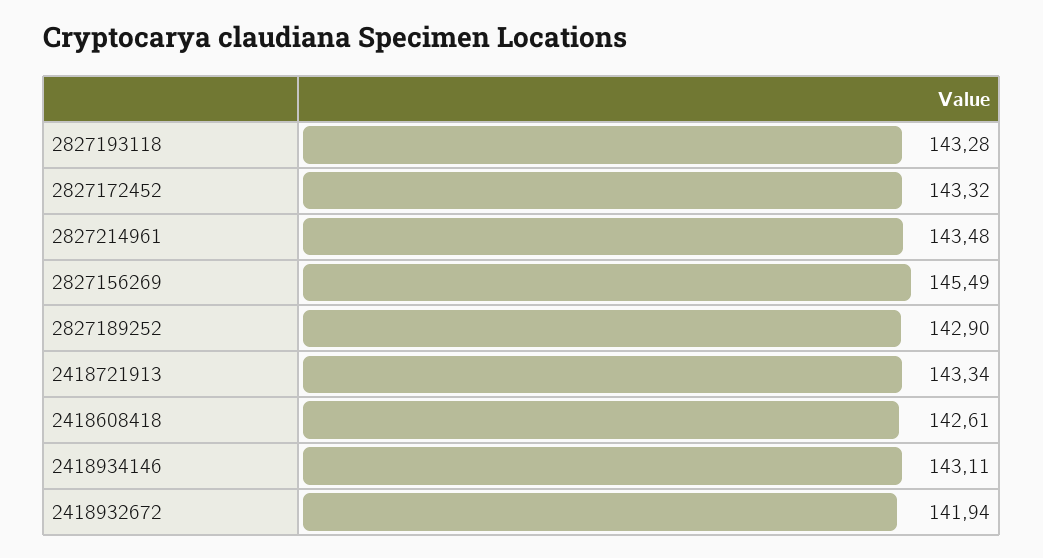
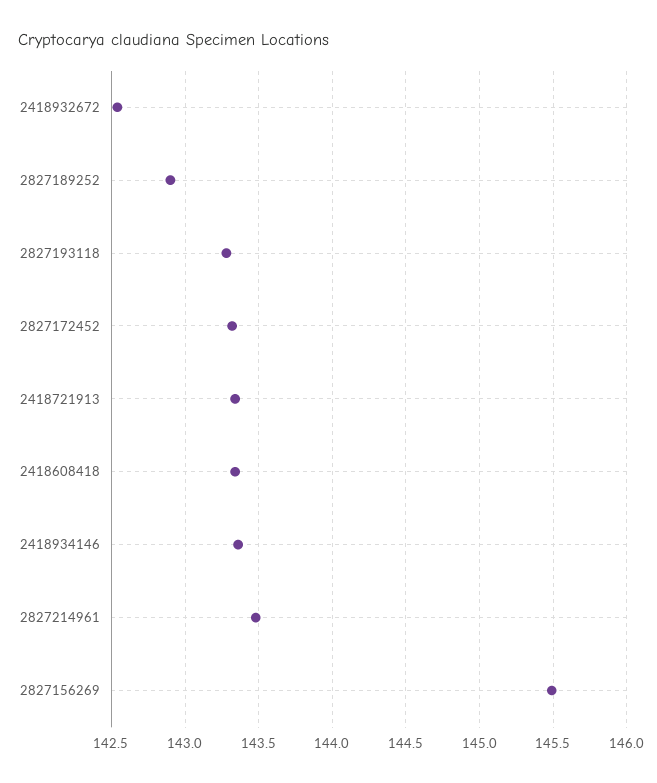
2418608418: 142.61 -> 143.35
2418934146: 143.11 -> 143.35
2418932672: 141.94 -> 142.55

